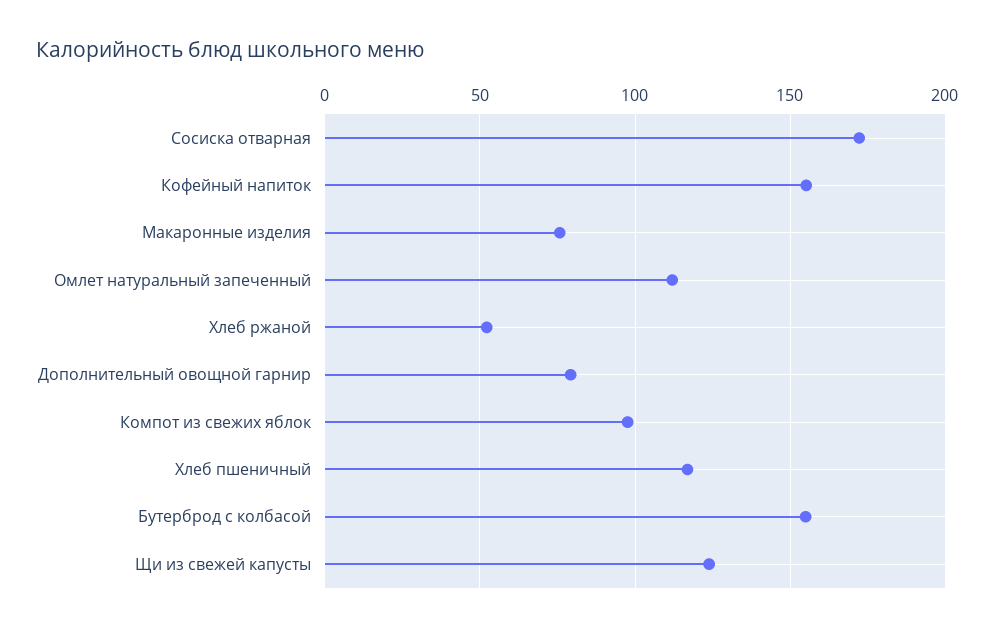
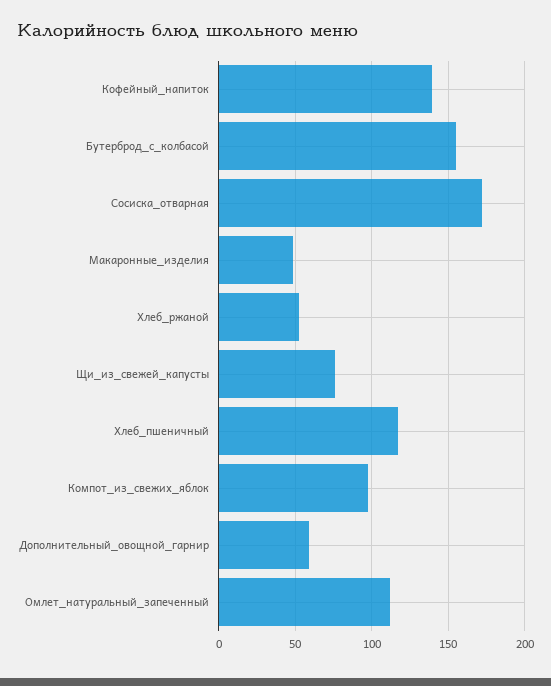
Кофейный напиток: 155 -> 140
Макаронные изделия: 75 -> 50
Дополнительный овощной гарнир: 80 -> 60
Щи из свежей капусты: 125 -> 75

